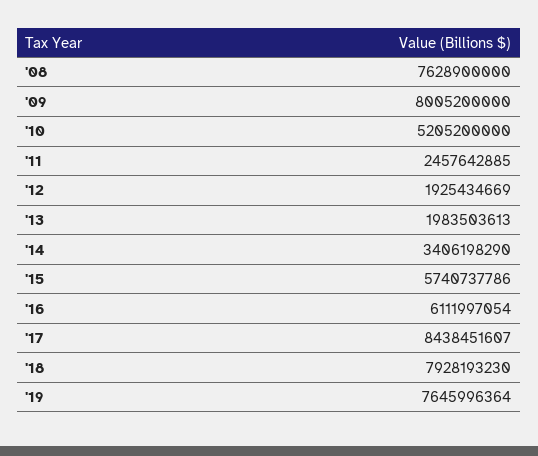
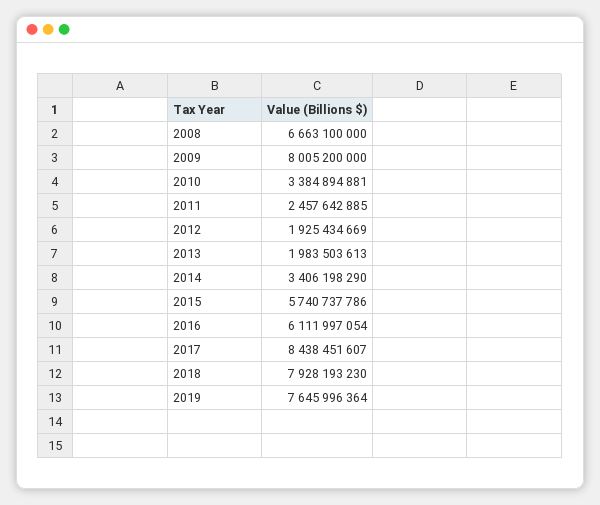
'08: 7628900000 -> 6663100000
'10: 5205200000 -> 3384894881

